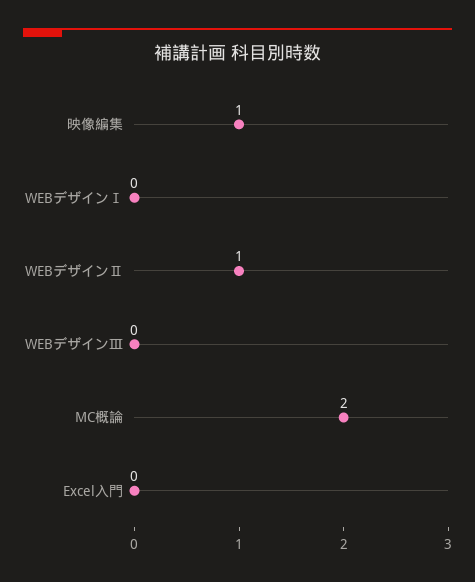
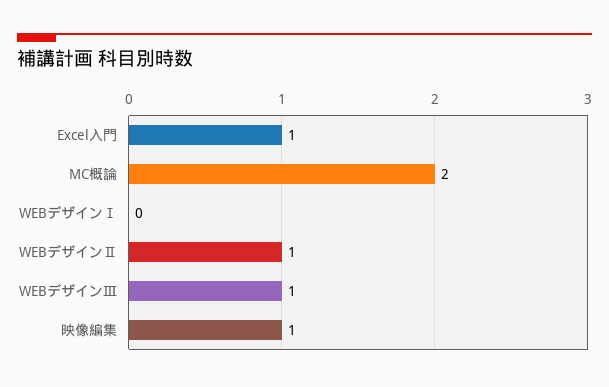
WEBデザインⅢ: 0 -> 1
Excel入門: 0 -> 1

